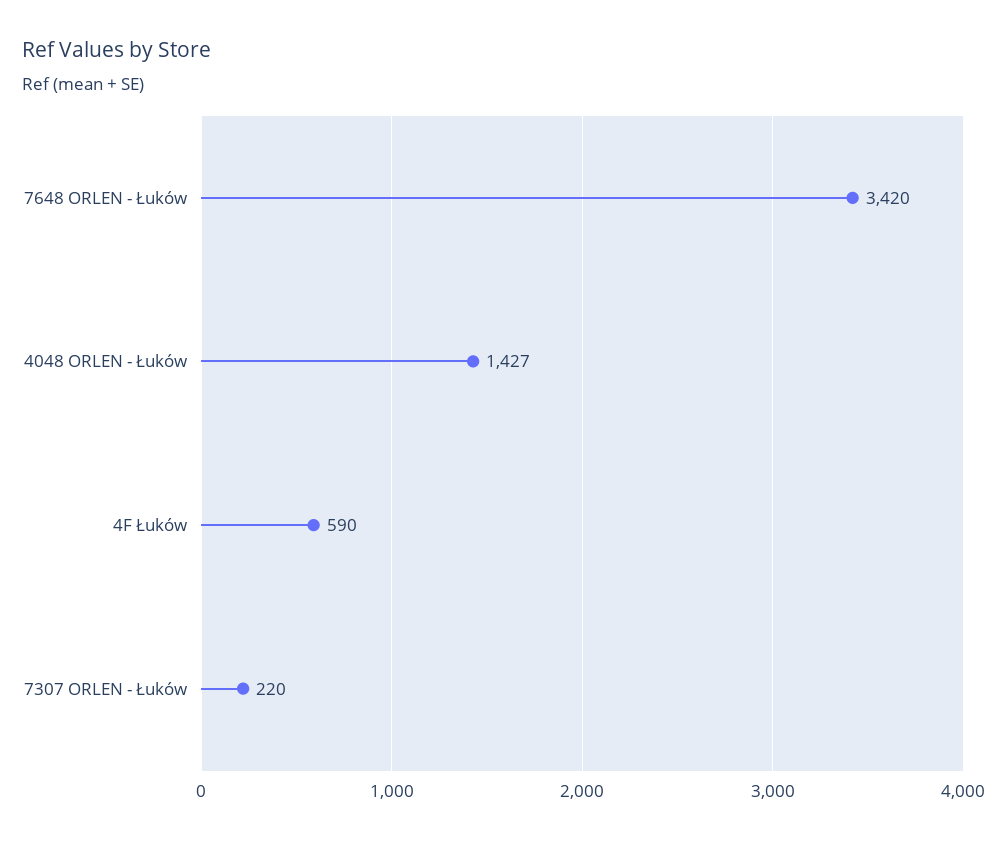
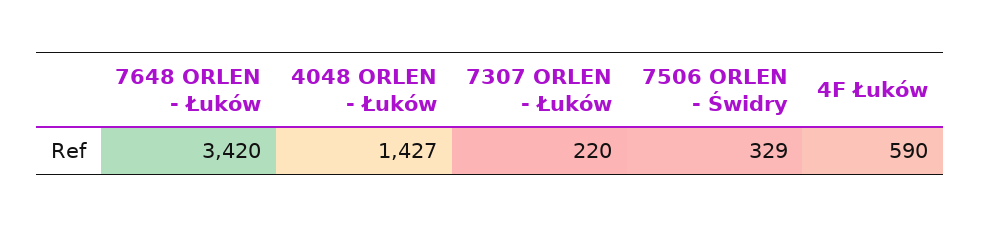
7506 ORLEN - Świdry: none -> 329

